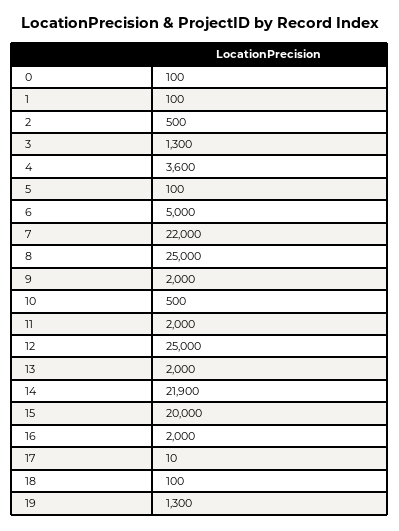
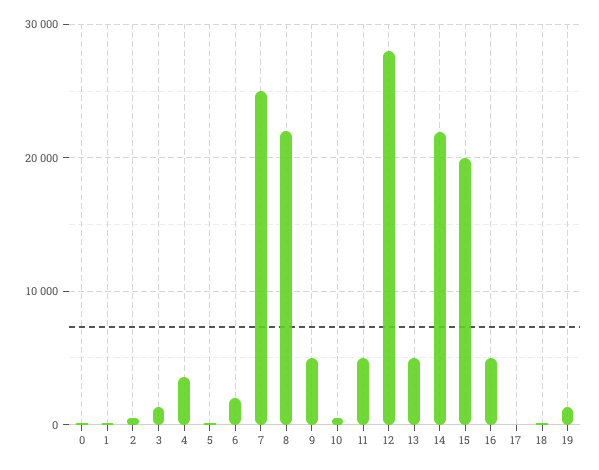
6: 5000 -> 2000
7: 22000 -> 25000
8: 25000 -> 22000
9: 2000 -> 5000
11: 2000 -> 5000
12: 25000 -> 28000
13: 2000 -> 5000
16: 2000 -> 5000

